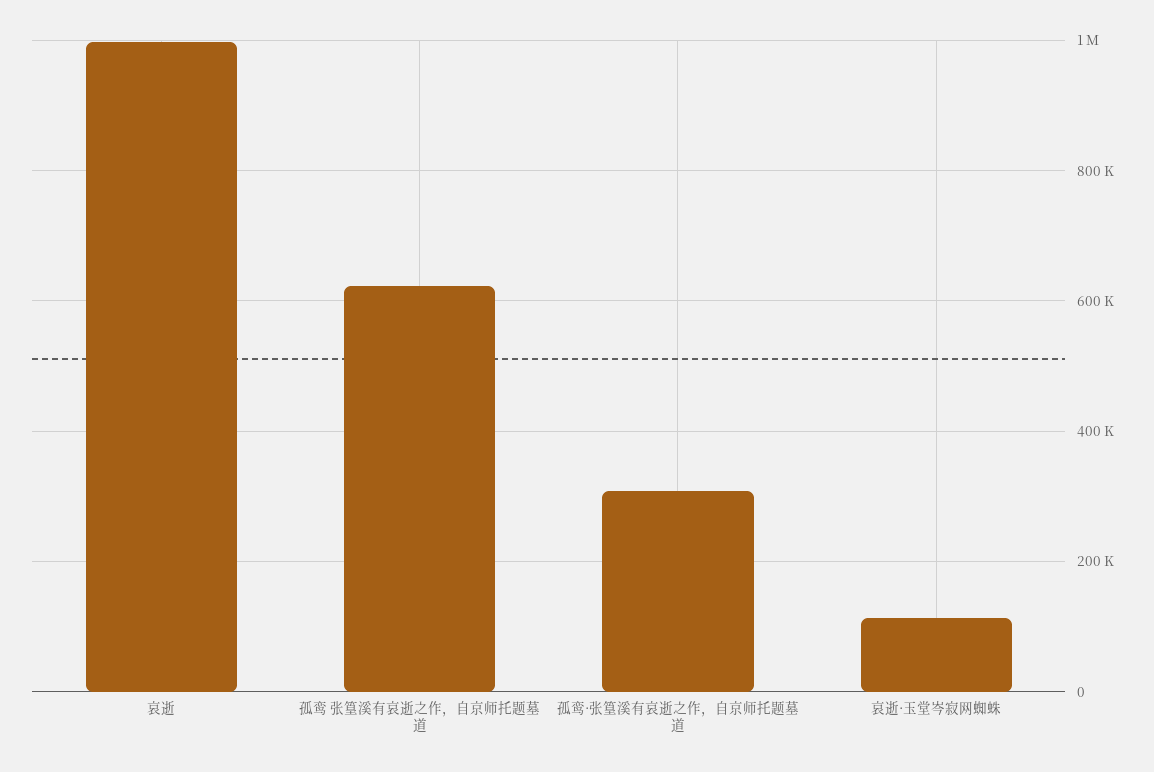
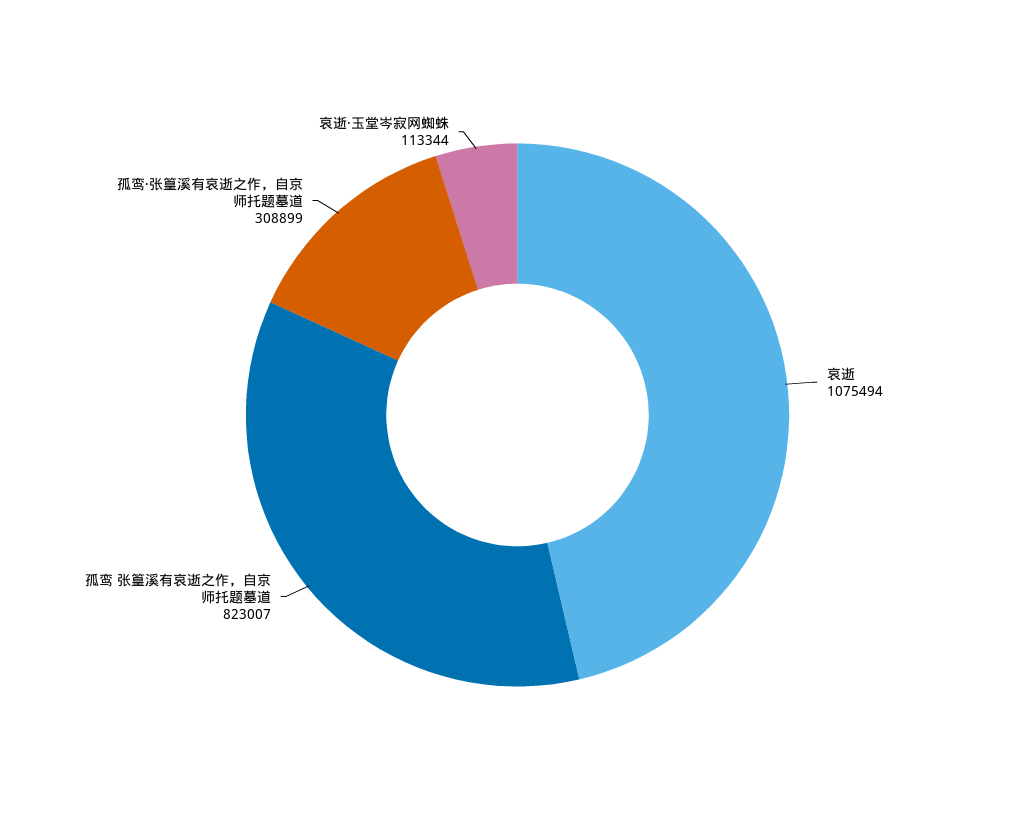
哀逝: 1000000 -> 1075494
孤鸾 张篁溪有哀逝之作，自京师托题墓道: 620000 -> 823007

